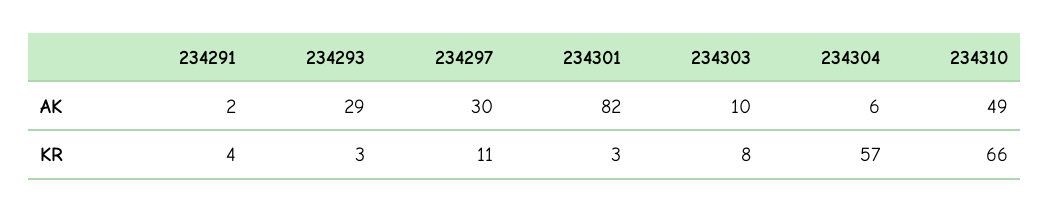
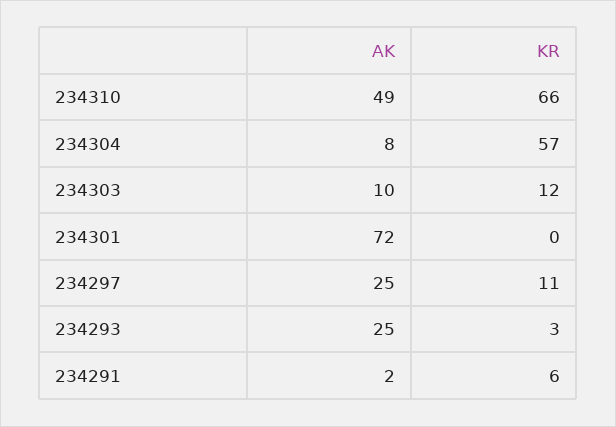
234293, AK: 29 -> 25
234297, AK: 30 -> 25
234301, AK: 82 -> 72
234304, AK: 6 -> 8
234291, KR: 4 -> 6
234301, KR: 3 -> 0
234303, KR: 8 -> 12

